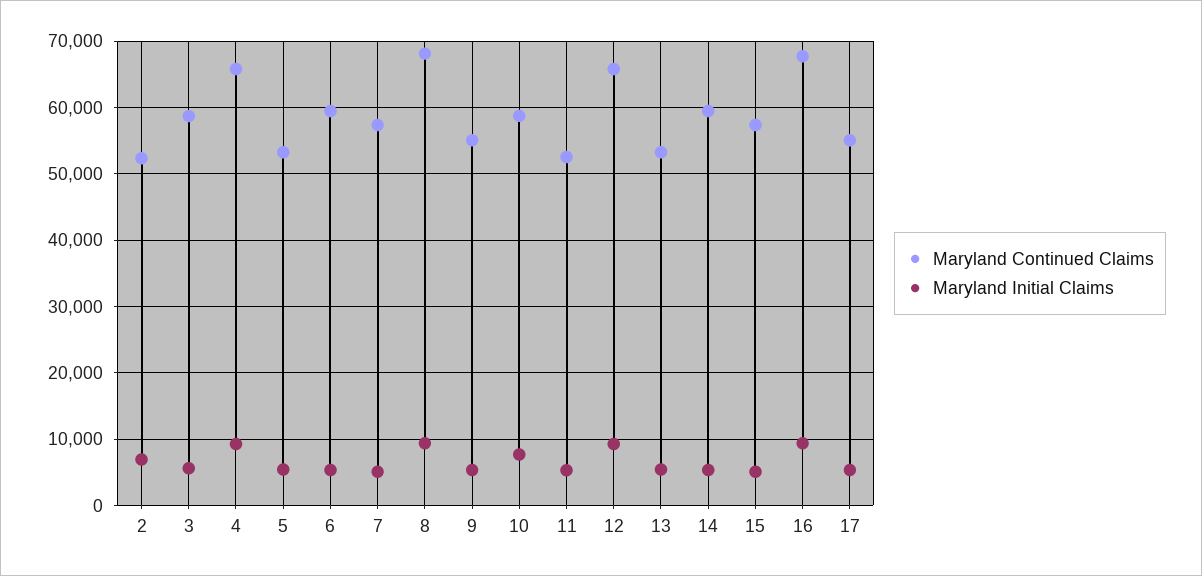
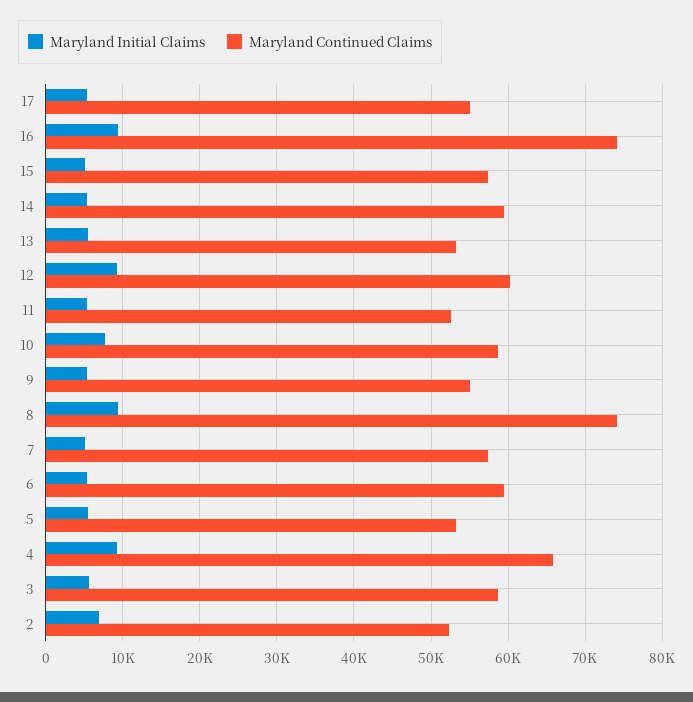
Maryland Continued Claims, 8: 68000 -> 74000
Maryland Continued Claims, 12: 66000 -> 60000
Maryland Continued Claims, 16: 68000 -> 74000

